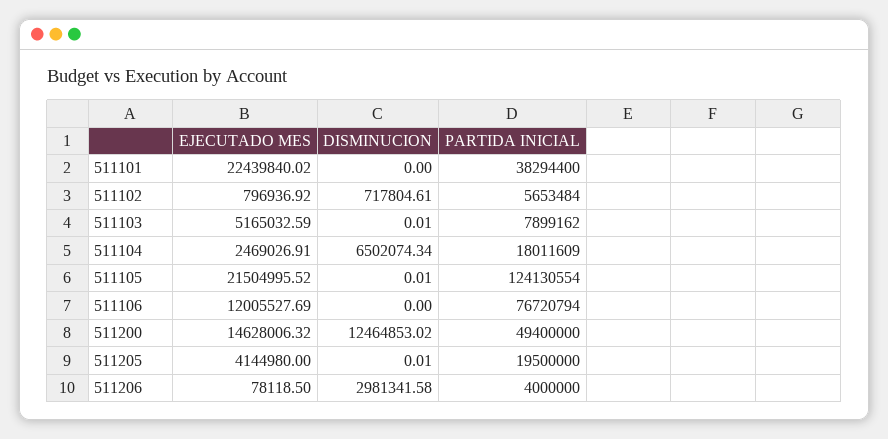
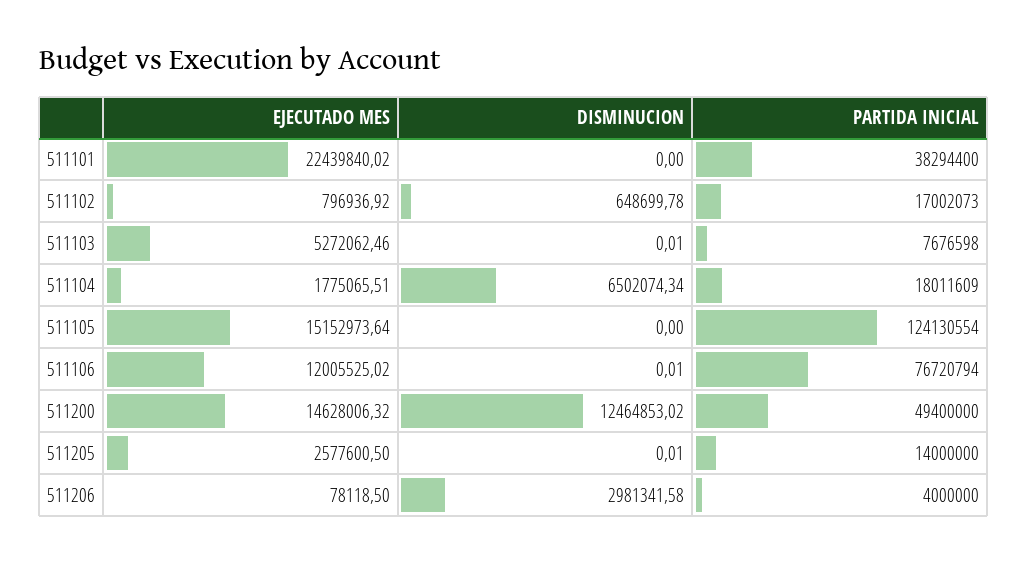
DISMINUCION, 511102: 717804.61 -> 648699.78
PARTIDA INICIAL, 511102: 5653484 -> 17002073
EJECUTADO MES, 511103: 5165032.59 -> 5272062.46
PARTIDA INICIAL, 511103: 7899162 -> 7676598
EJECUTADO MES, 511104: 2469026.91 -> 1775065.51
EJECUTADO MES, 511105: 21504995.52 -> 15152973.64
DISMINUCION, 511105: 0.01 -> 0
EJECUTADO MES, 511106: 12005527.69 -> 12005525.02
DISMINUCION, 511106: 0 -> 0.01
EJECUTADO MES, 511205: 4144980 -> 2577600.5
PARTIDA INICIAL, 511205: 19500000 -> 14000000

